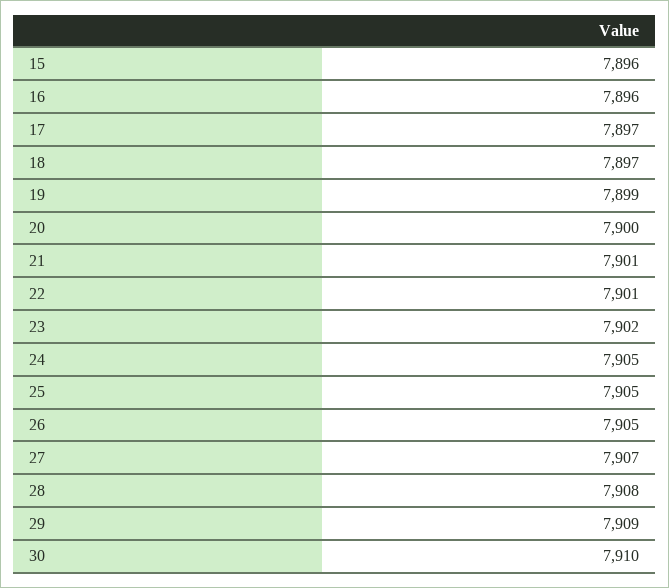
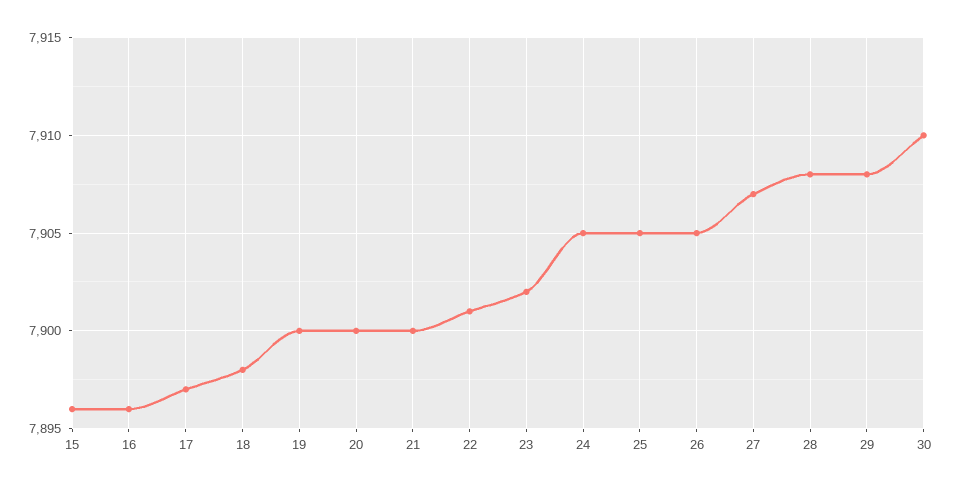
18: 7897 -> 7898
19: 7899 -> 7900
21: 7901 -> 7900
29: 7909 -> 7908

